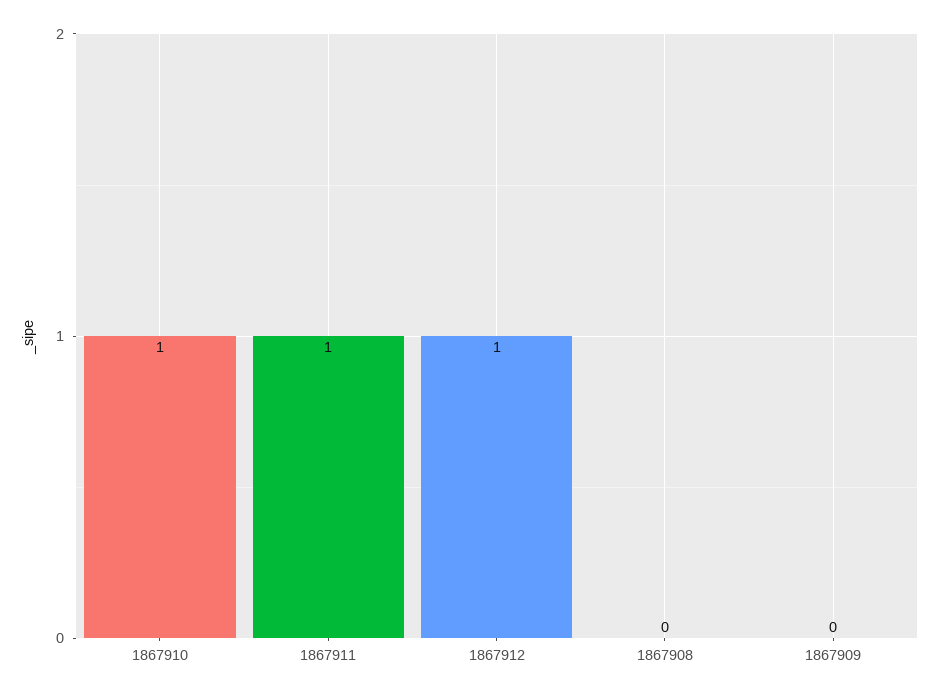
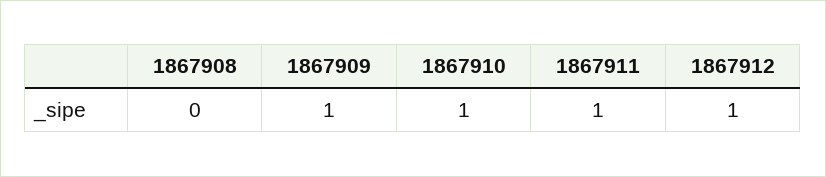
1867909: 0 -> 1

